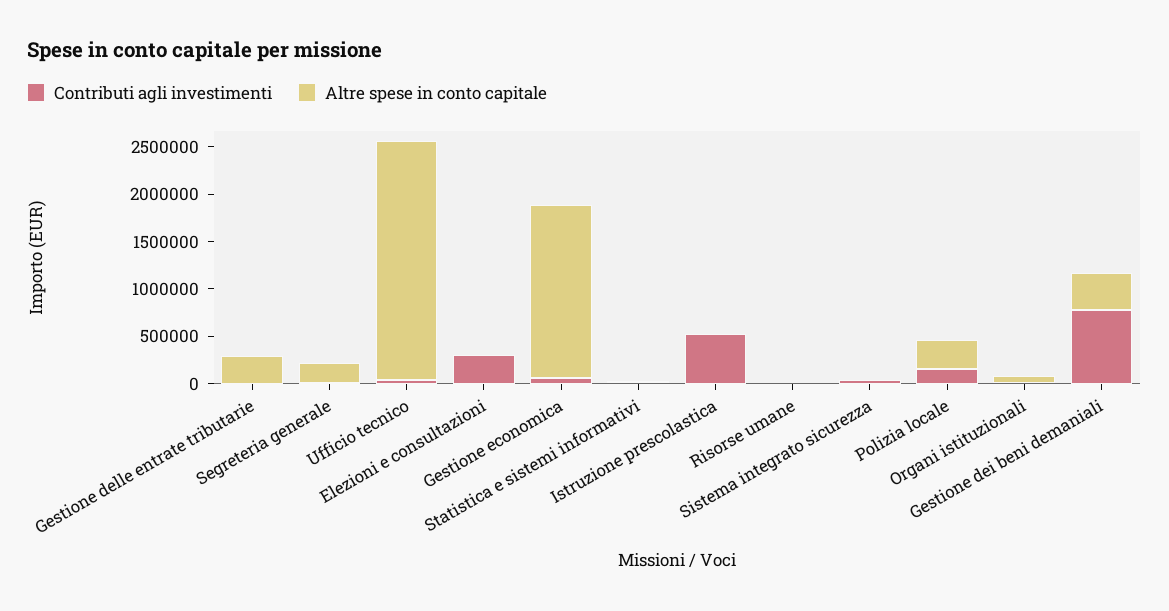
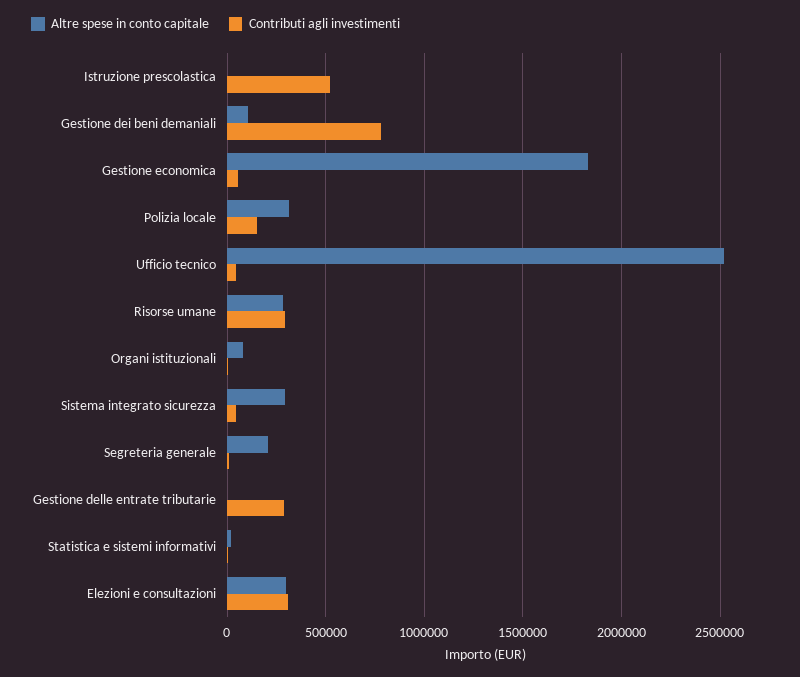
Contributi agli investimenti, Gestione delle entrate tributarie: 0 -> 300000
Altre spese in conto capitale, Gestione delle entrate tributarie: 300000 -> 0
Altre spese in conto capitale, Elezioni e consultazioni: 0 -> 300000
Contributi agli investimenti, Risorse umane: 0 -> 300000
Altre spese in conto capitale, Risorse umane: 0 -> 300000
Altre spese in conto capitale, Sistema integrato sicurezza: 0 -> 300000
Altre spese in conto capitale, Gestione dei beni demaniali: 400000 -> 100000

